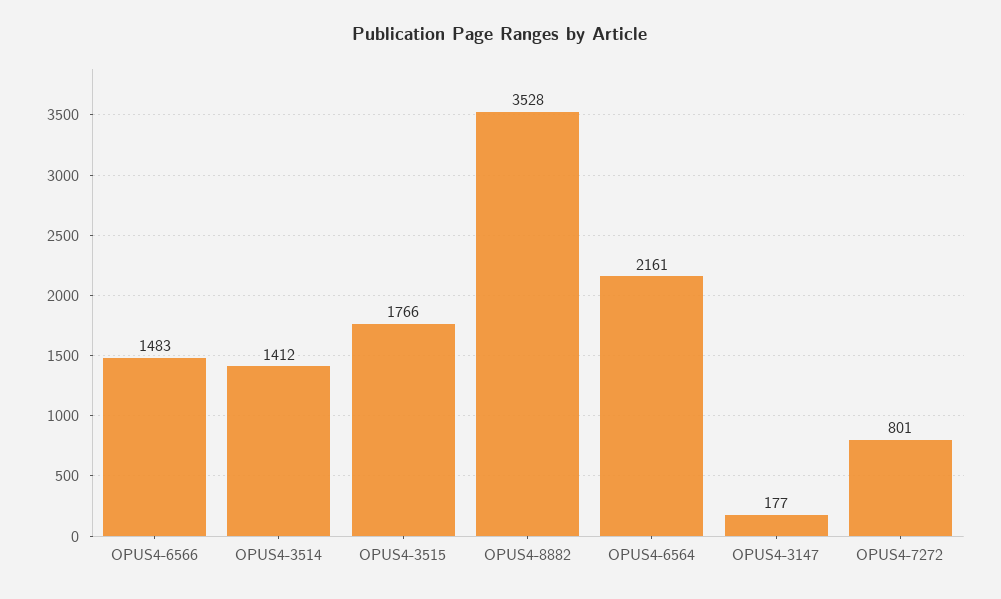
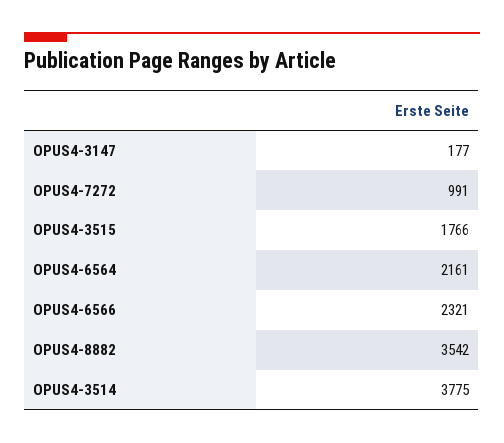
OPUS4-6566: 1483 -> 2321
OPUS4-3514: 1412 -> 3775
OPUS4-8882: 3528 -> 3542
OPUS4-7272: 801 -> 991

